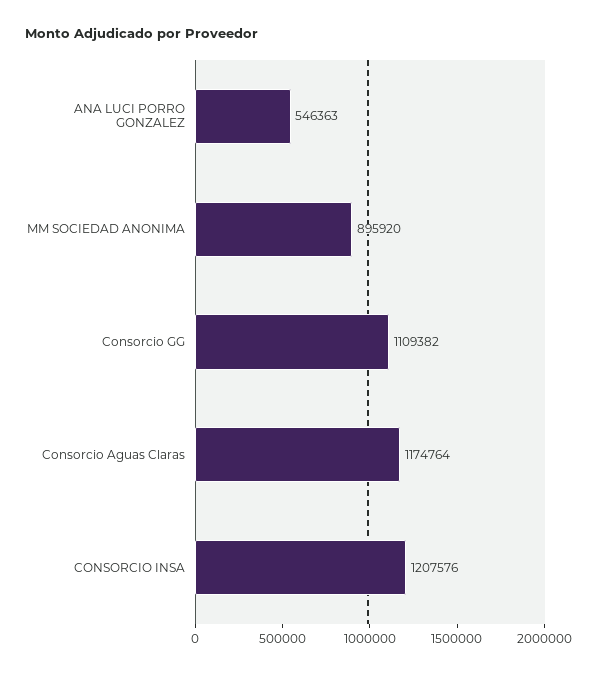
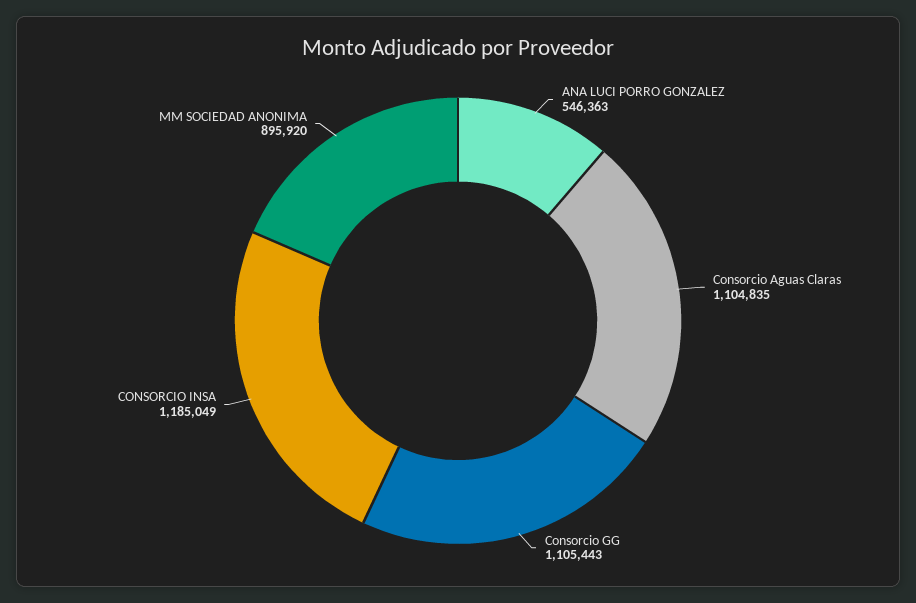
Consorcio GG: 1109382 -> 1105443
Consorcio Aguas Claras: 1174764 -> 1104835
CONSORCIO INSA: 1207576 -> 1185049

